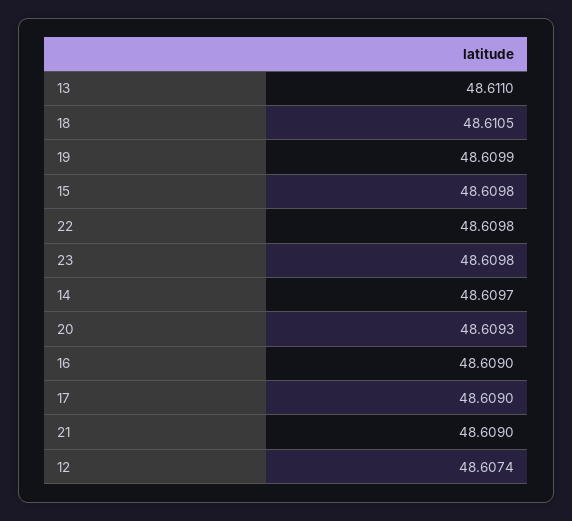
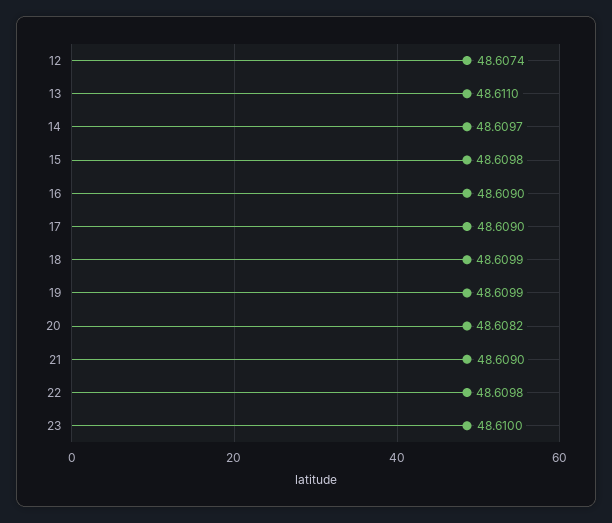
18: 48.6105 -> 48.6099
23: 48.6098 -> 48.61
20: 48.6093 -> 48.6082

